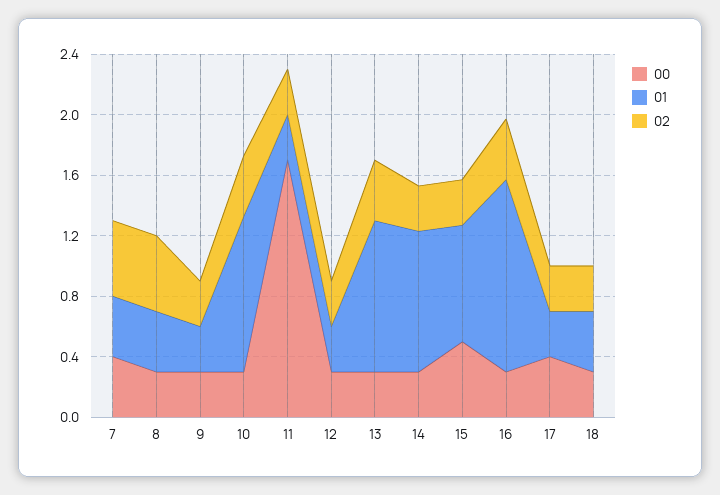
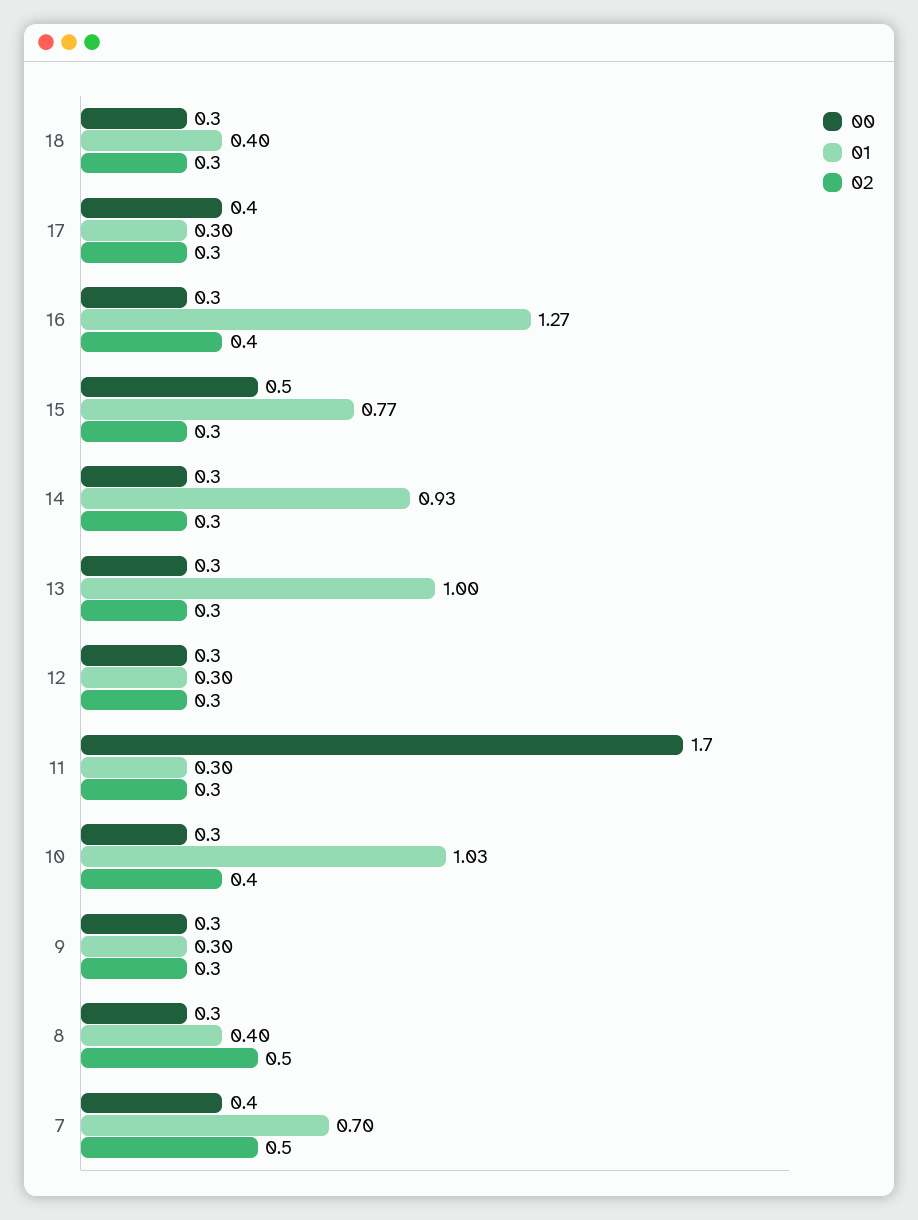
01, 7: 0.4 -> 0.7
02, 13: 0.4 -> 0.3

